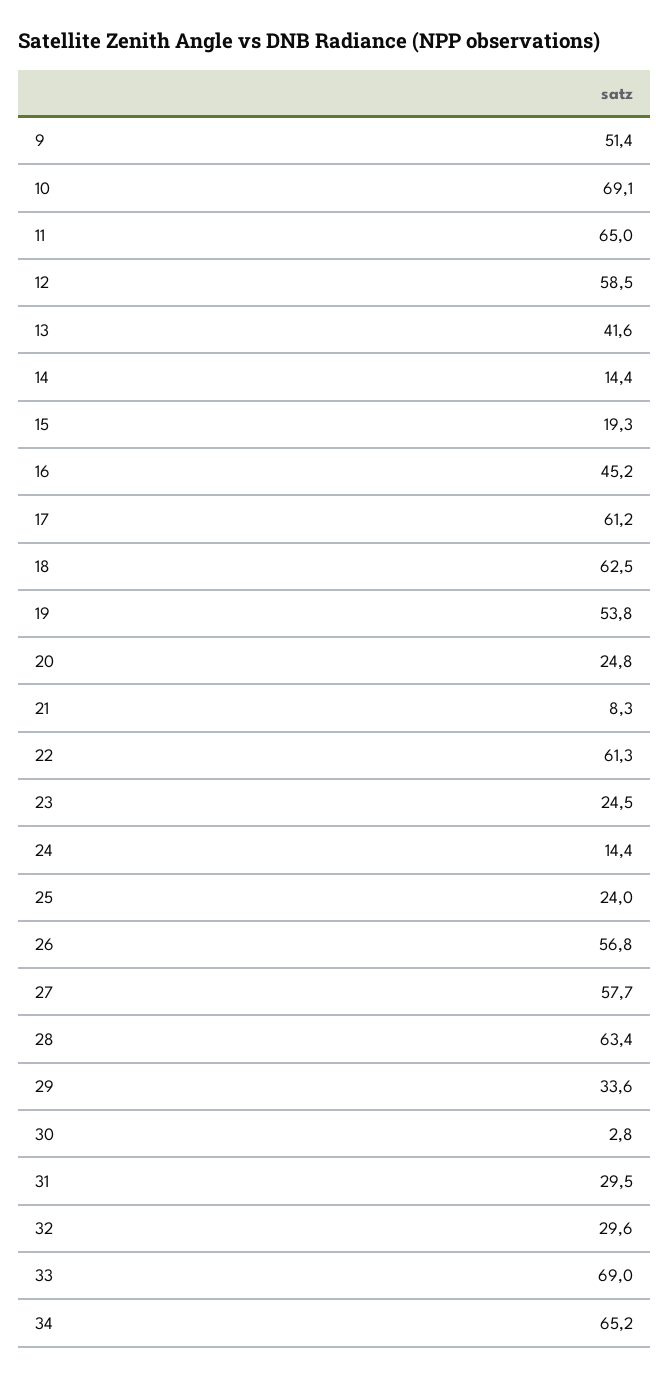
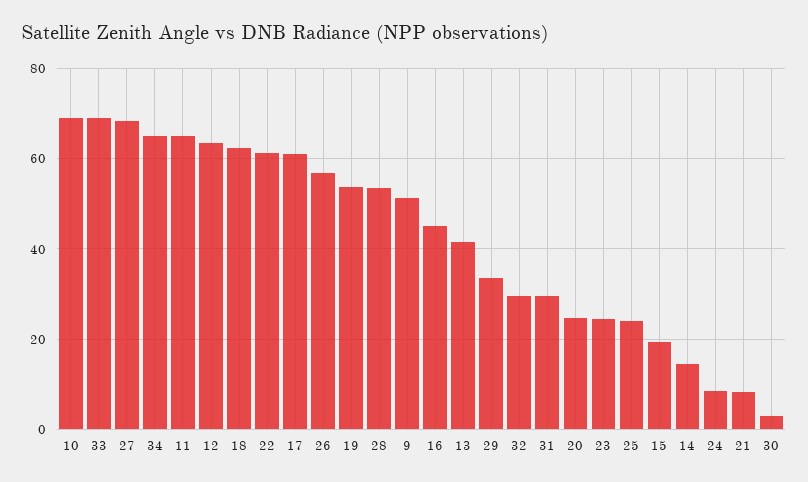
12: 58.5 -> 64
24: 14.4 -> 8
27: 57.7 -> 68
28: 63.4 -> 54

